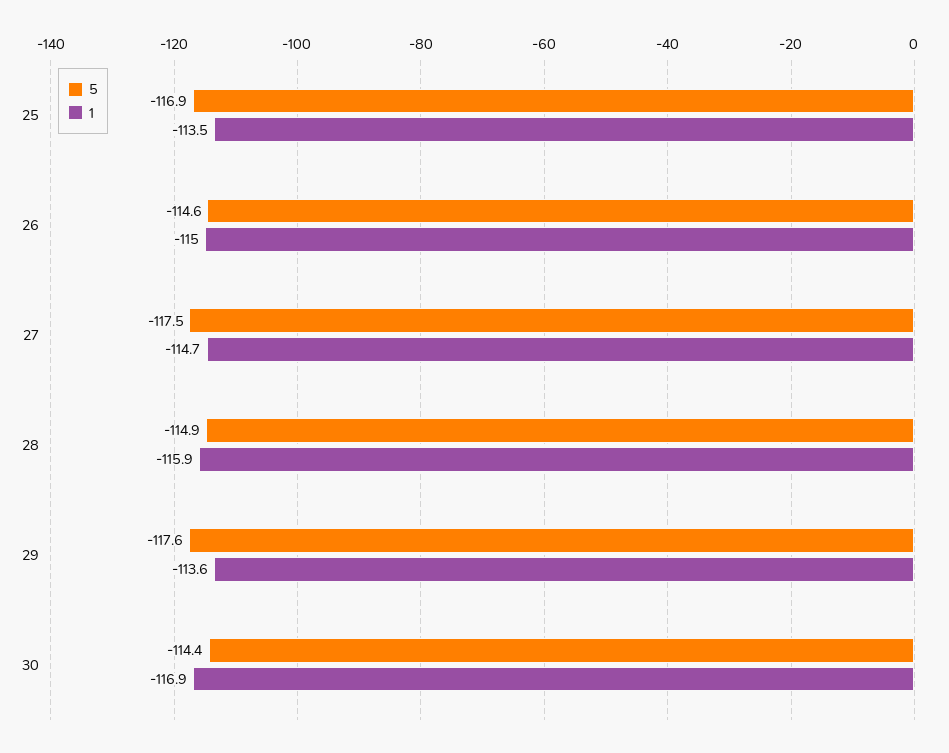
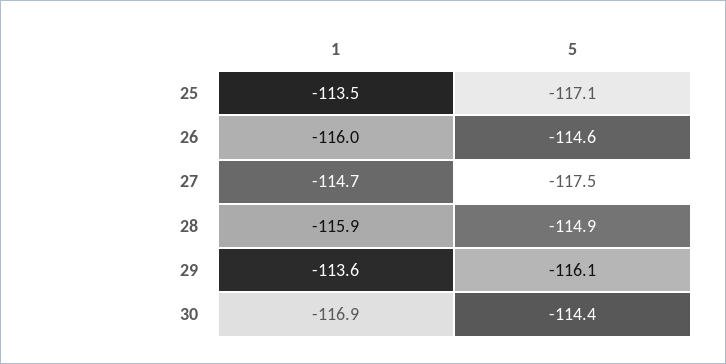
5, 25: -116.9 -> -117.1
1, 26: -115 -> -116
5, 29: -117.6 -> -116.1

